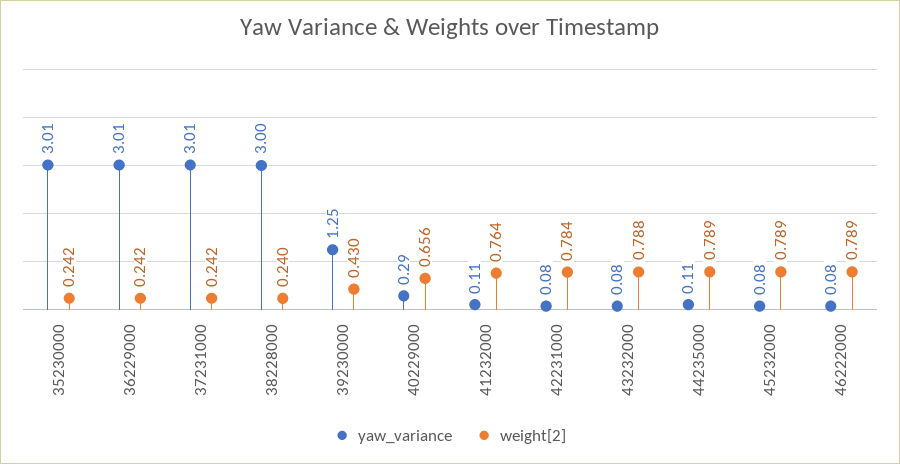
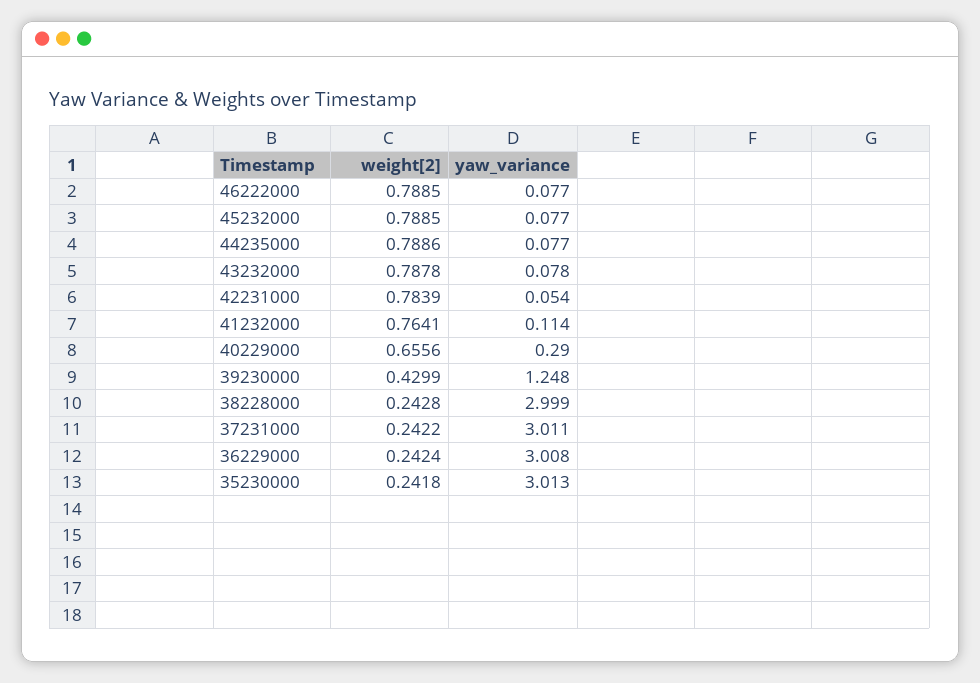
weight[2], 38228000: 0.24 -> 0.2428
yaw_variance, 42231000: 0.08 -> 0.054
yaw_variance, 44235000: 0.11 -> 0.077

